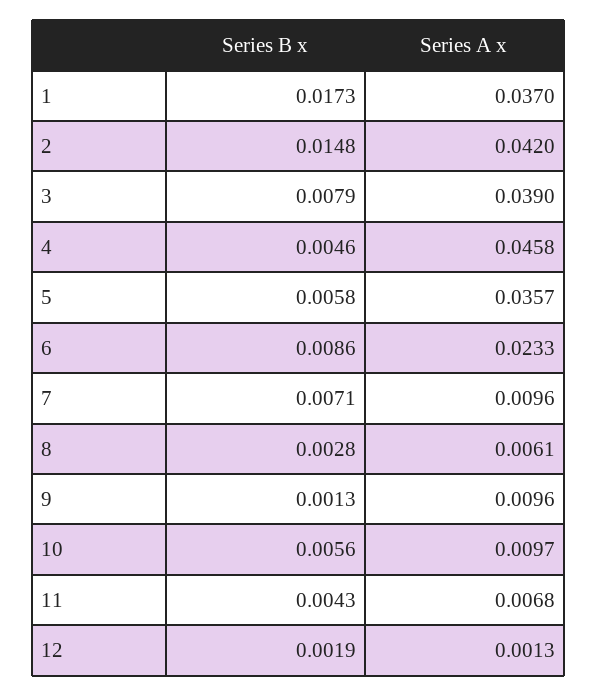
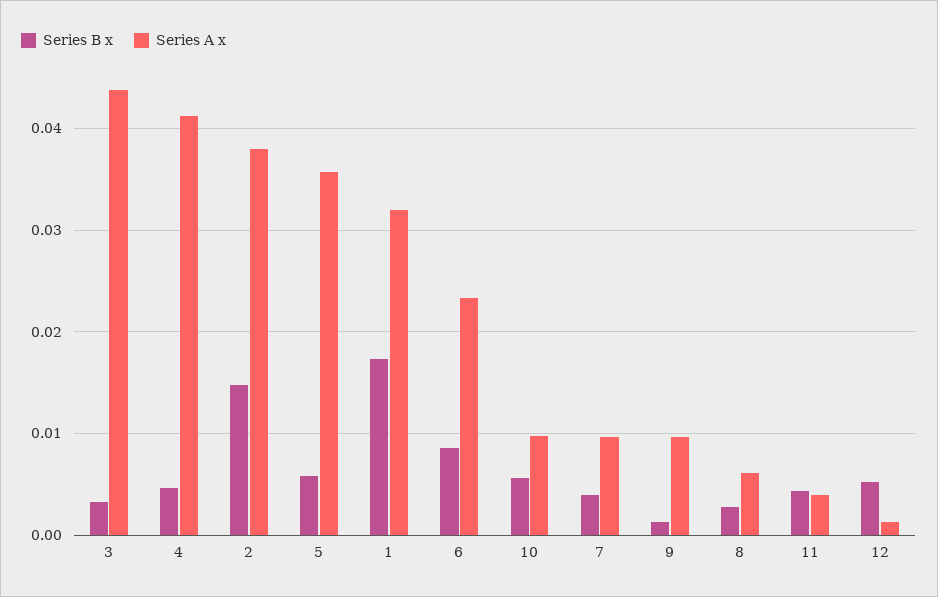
Series A x, 1: 0.037 -> 0.032
Series A x, 2: 0.042 -> 0.038
Series B x, 3: 0.0079 -> 0.003
Series A x, 3: 0.039 -> 0.044
Series A x, 4: 0.0458 -> 0.041
Series B x, 7: 0.0071 -> 0.004
Series A x, 11: 0.0068 -> 0.004
Series B x, 12: 0.0019 -> 0.005

